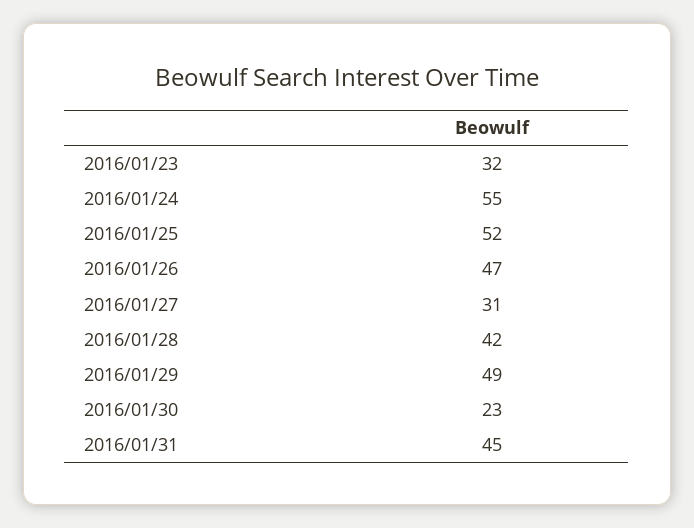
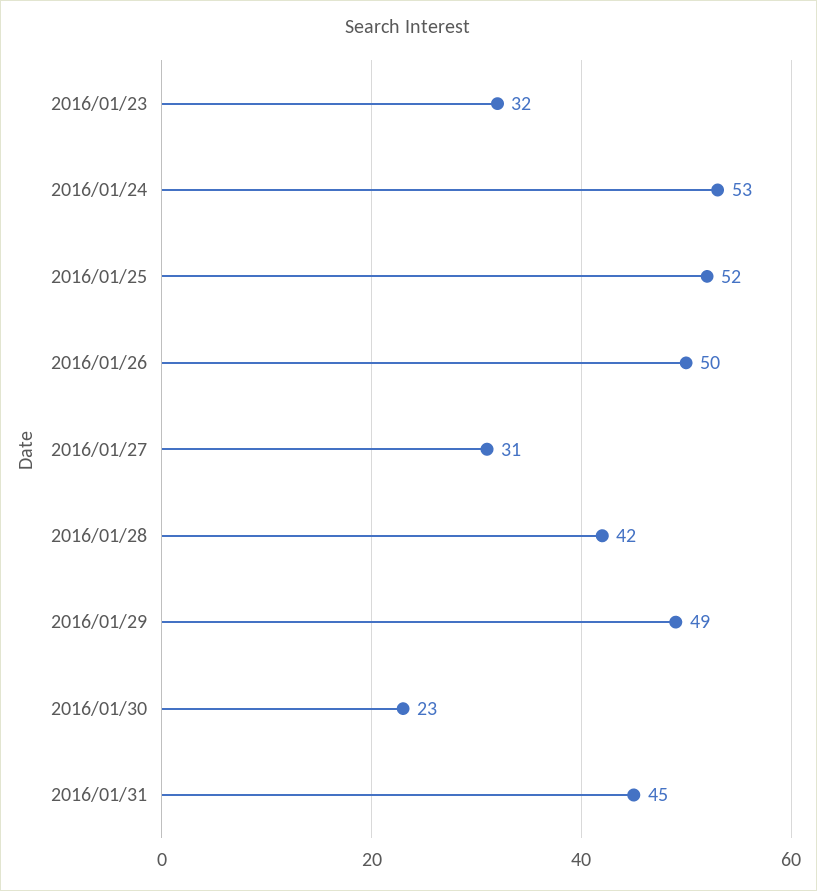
2016/01/24: 55 -> 53
2016/01/26: 47 -> 50

